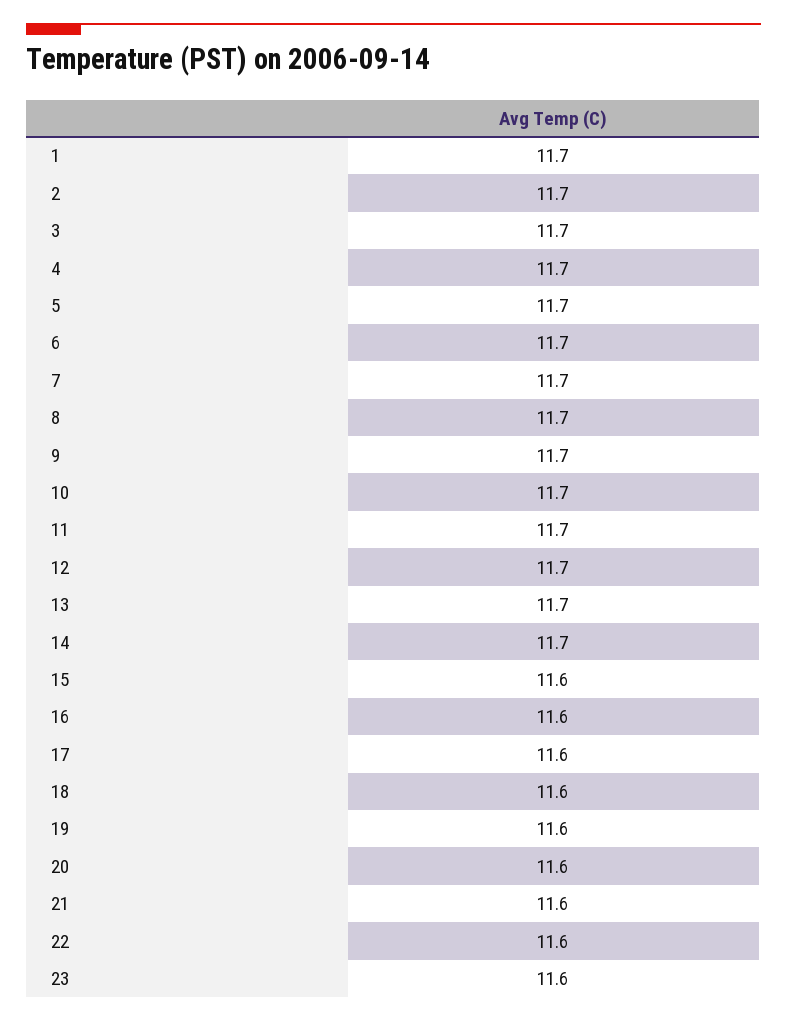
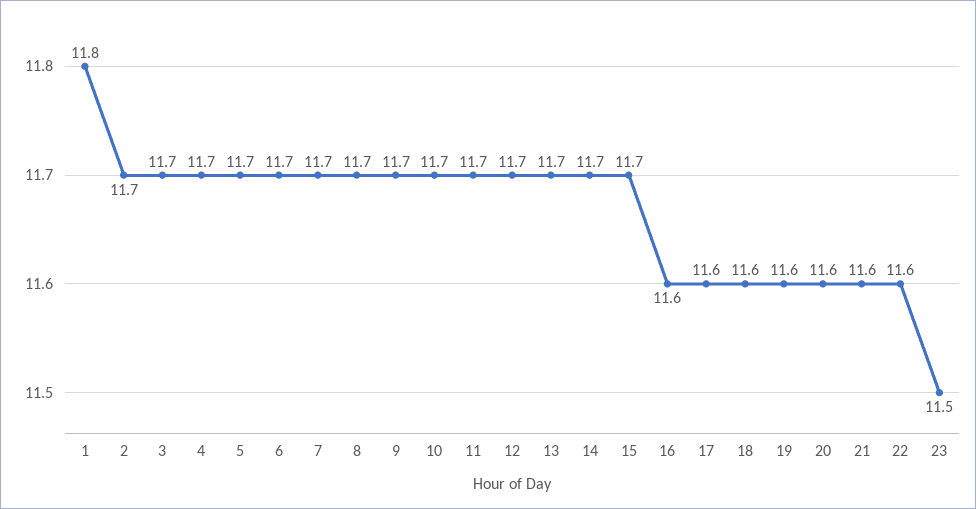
1: 11.7 -> 11.8
15: 11.6 -> 11.7
23: 11.6 -> 11.5

